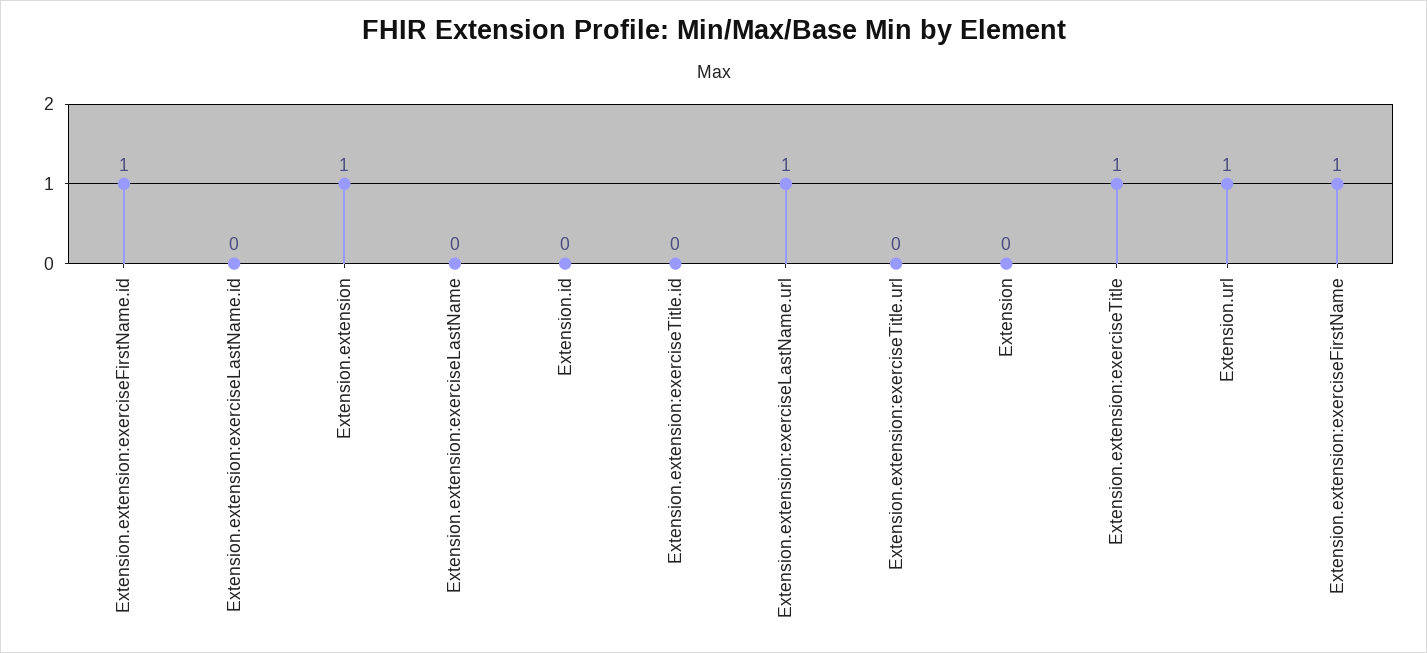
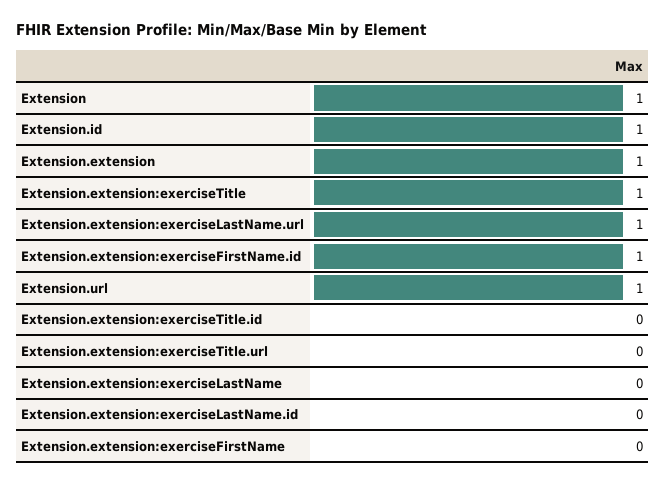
Extension.id: 0 -> 1
Extension: 0 -> 1
Extension.extension:exerciseFirstName: 1 -> 0

